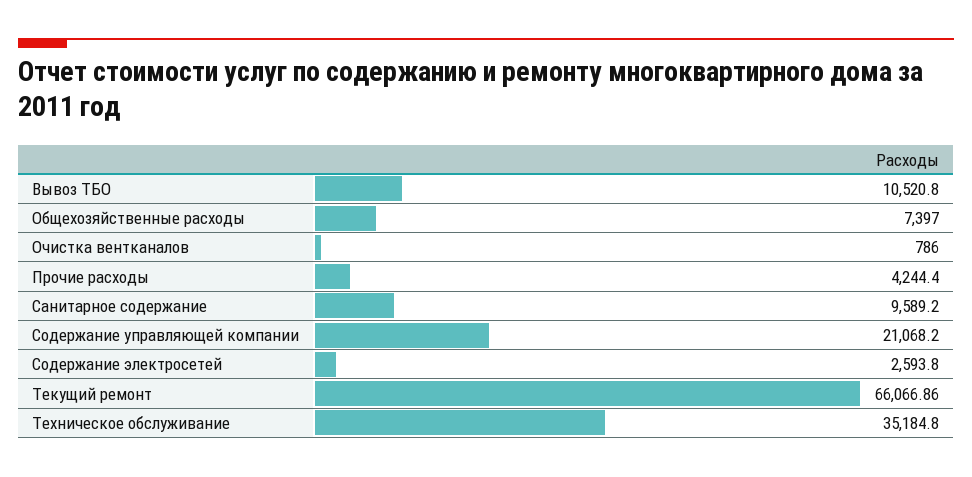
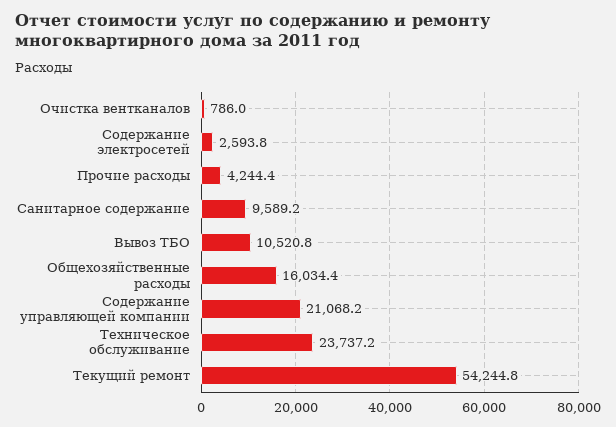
Общехозяйственные расходы: 7397 -> 16034.4
Текущий ремонт: 66066.86 -> 54244.8
Техническое обслуживание: 35184.8 -> 23737.2

